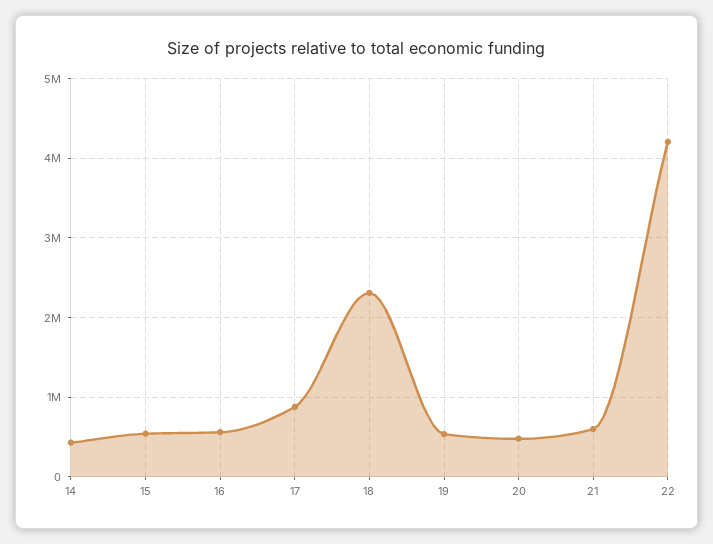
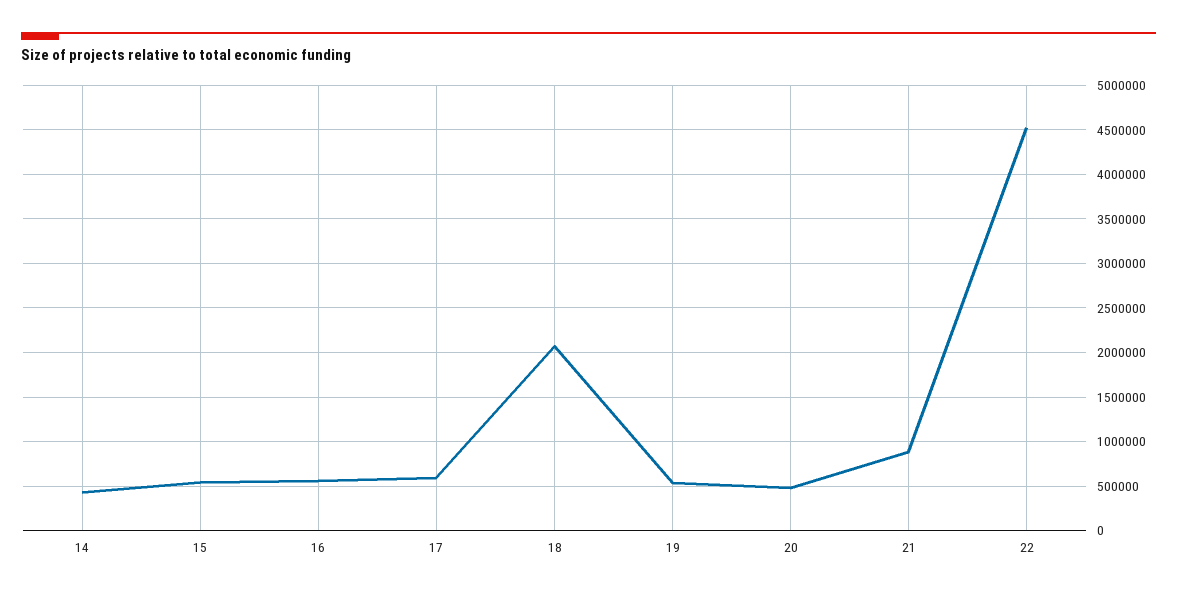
17: 900000 -> 600000
18: 2300000 -> 2100000
21: 600000 -> 900000
22: 4200000 -> 4500000

